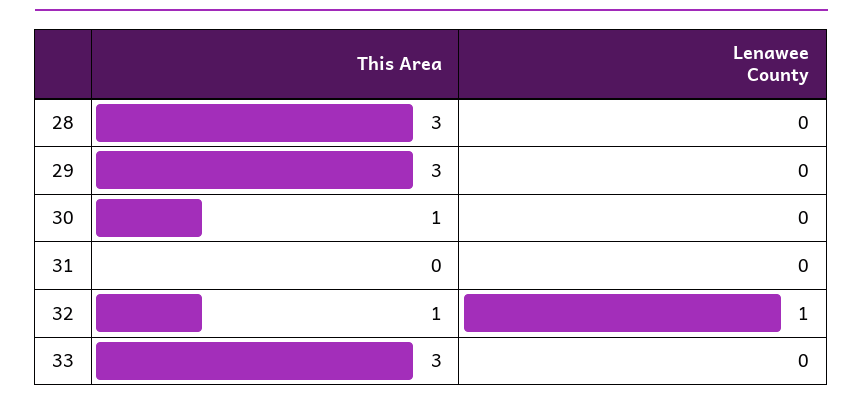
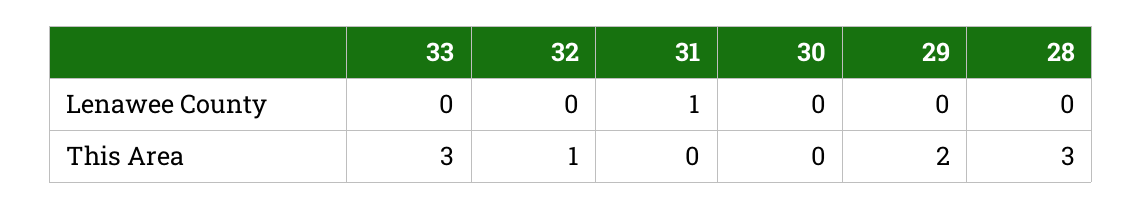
This Area, 29: 3 -> 2
This Area, 30: 1 -> 0
Lenawee County, 31: 0 -> 1
Lenawee County, 32: 1 -> 0

